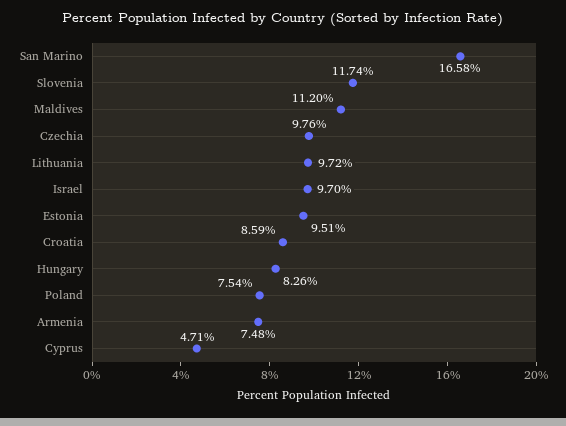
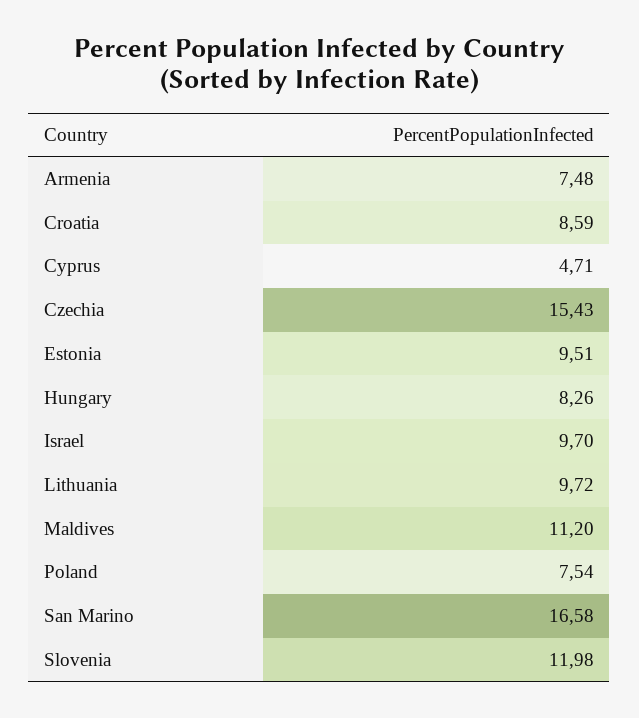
Slovenia: 11.74 -> 11.98
Czechia: 9.76 -> 15.43

